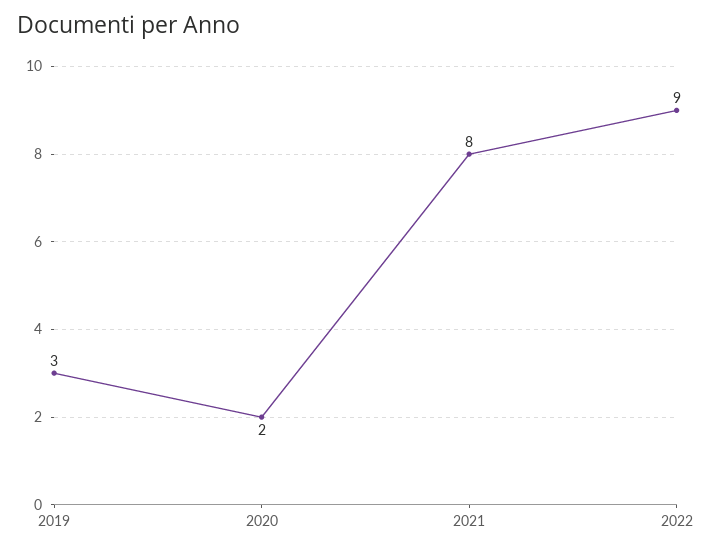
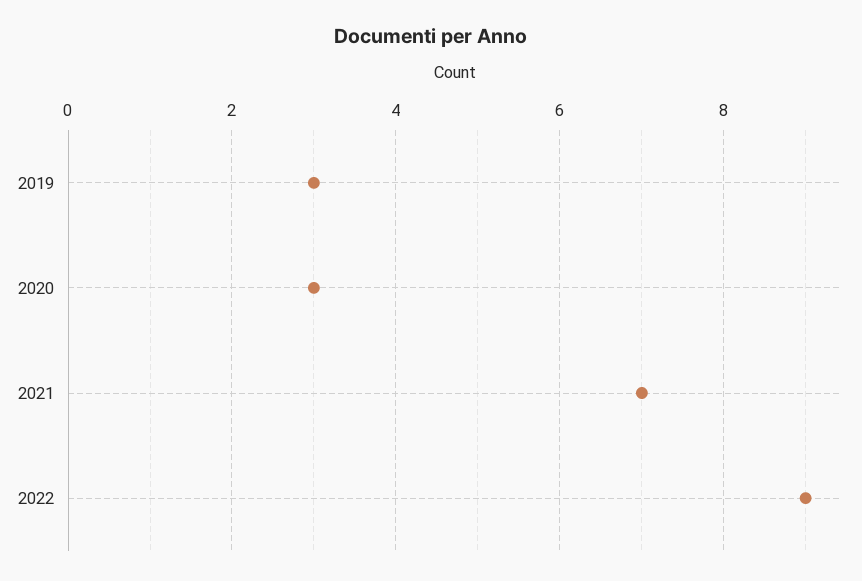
2020: 2 -> 3
2021: 8 -> 7

